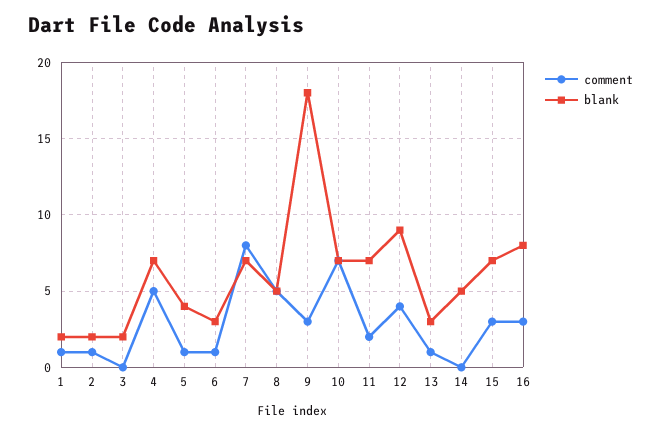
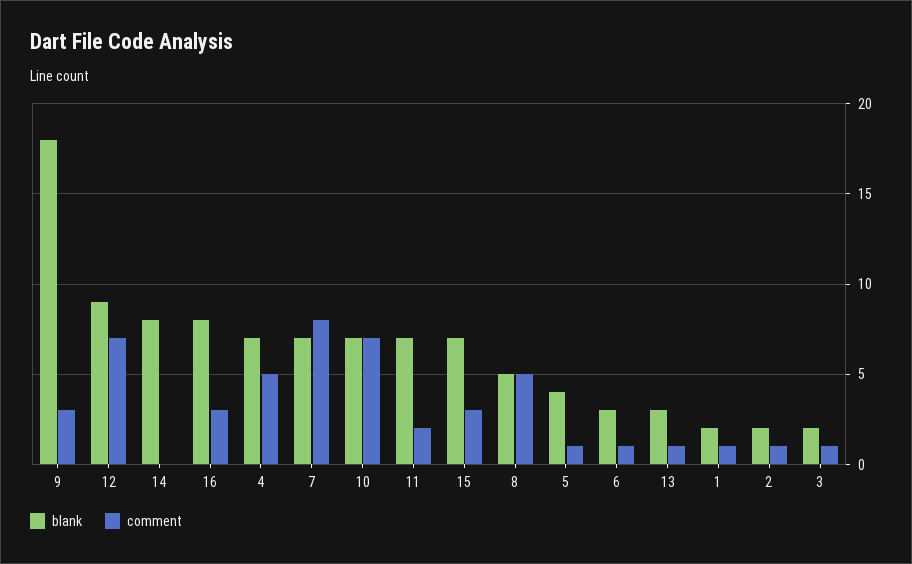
comment, 3: 0 -> 1
comment, 12: 4 -> 7
blank, 14: 5 -> 8

